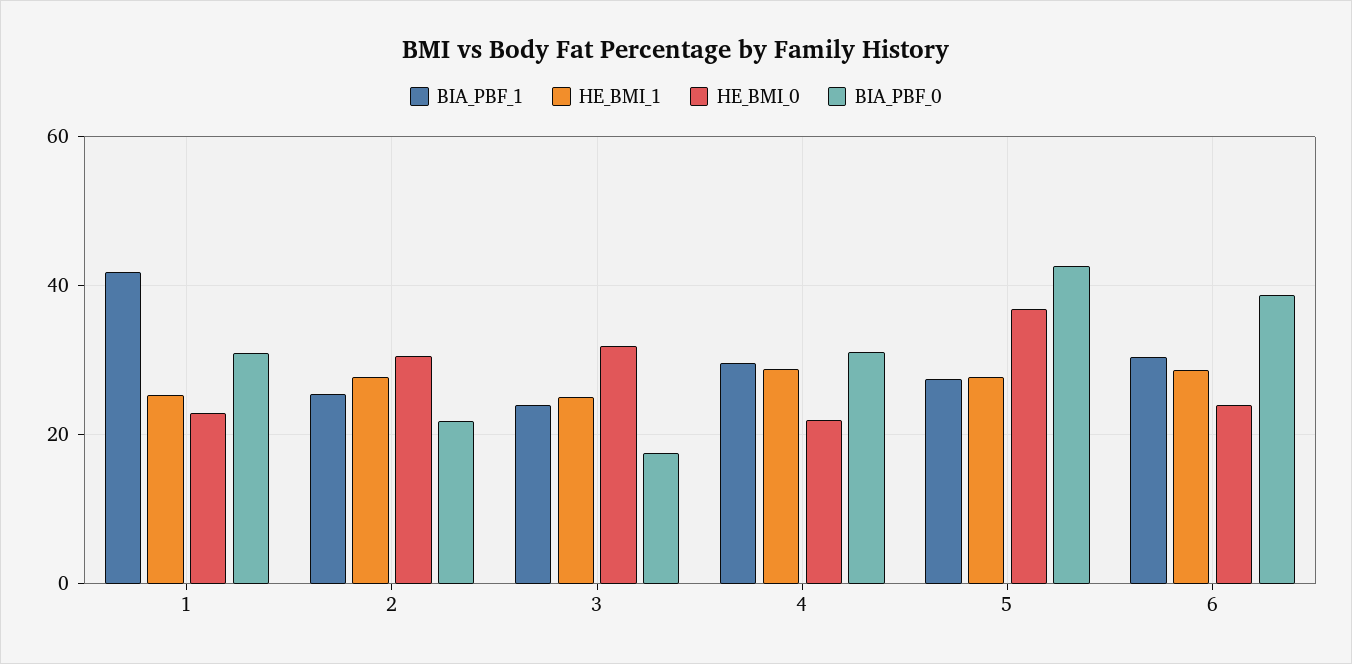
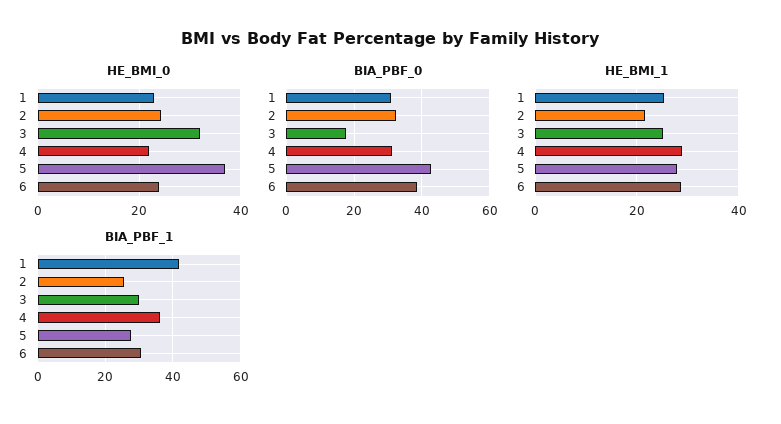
HE_BMI_1, 2: 28 -> 22
HE_BMI_0, 2: 30 -> 24
BIA_PBF_0, 2: 22 -> 32
BIA_PBF_1, 3: 24 -> 30
BIA_PBF_1, 4: 30 -> 36

